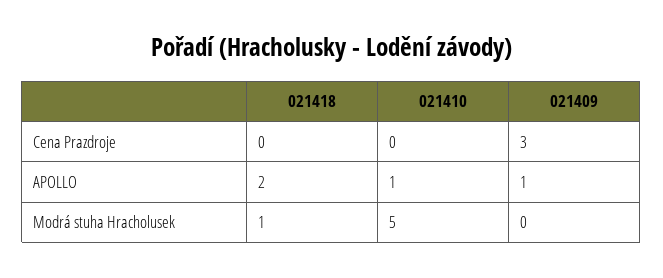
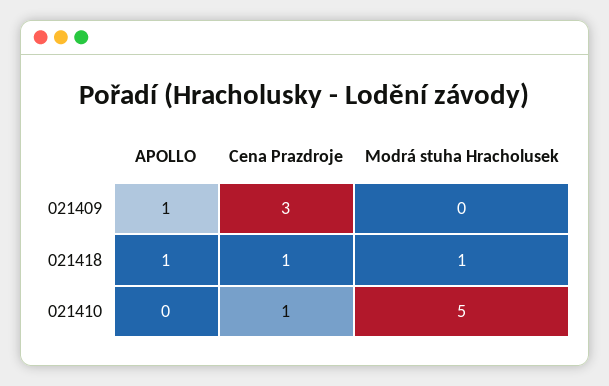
021418, Cena Prazdroje: 0 -> 1
021410, Cena Prazdroje: 0 -> 1
021418, APOLLO: 2 -> 1
021410, APOLLO: 1 -> 0

